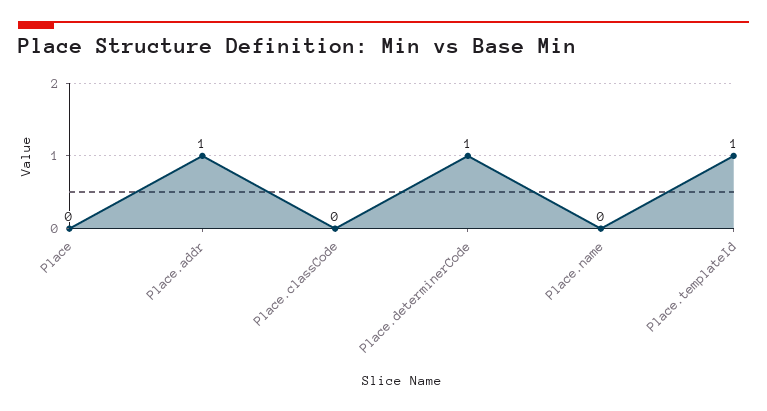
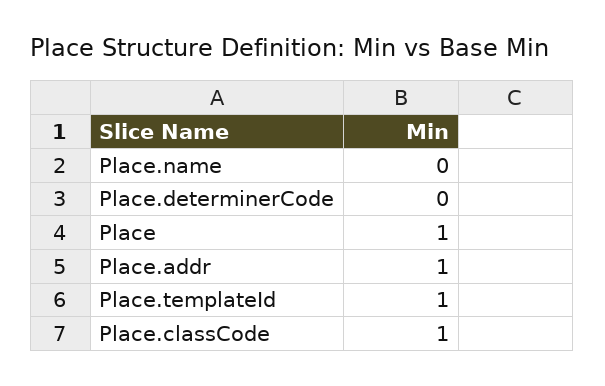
Place: 0 -> 1
Place.classCode: 0 -> 1
Place.determinerCode: 1 -> 0

